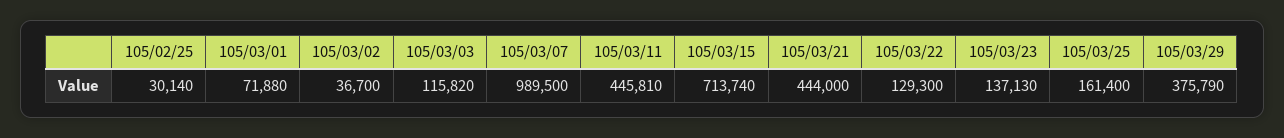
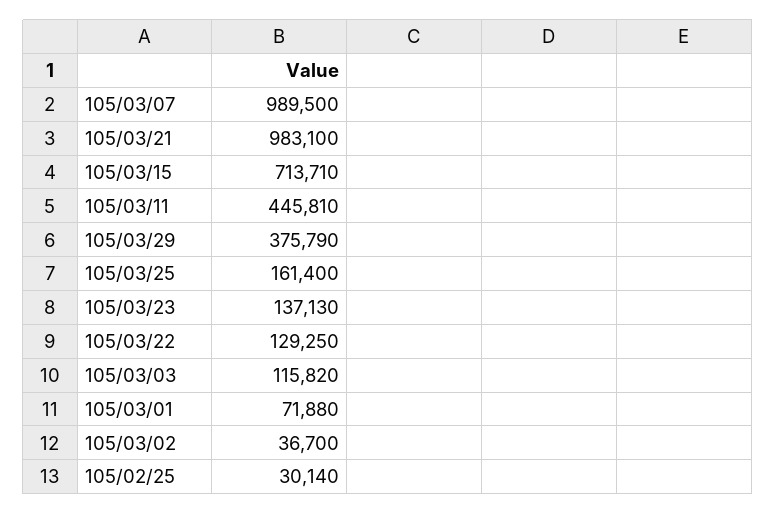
105/03/15: 713740 -> 713710
105/03/21: 444000 -> 983100
105/03/22: 129300 -> 129250

